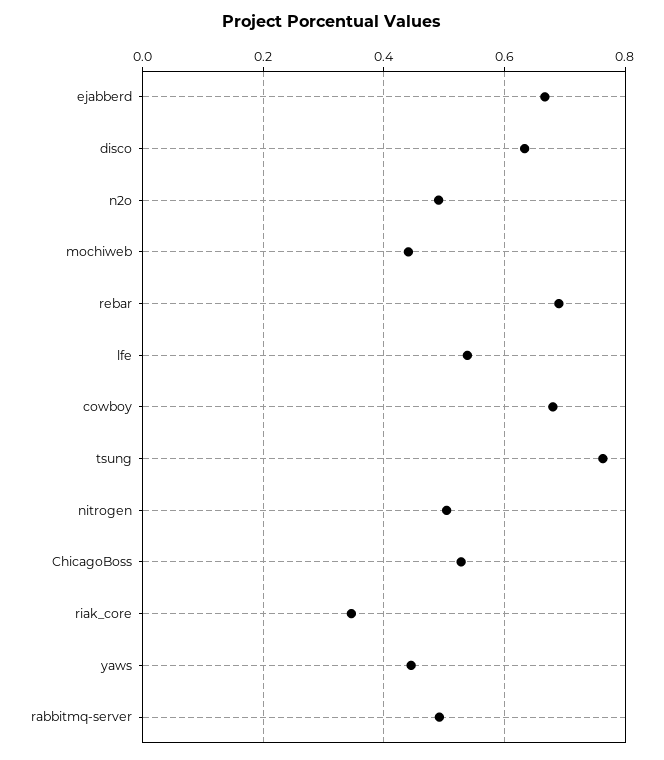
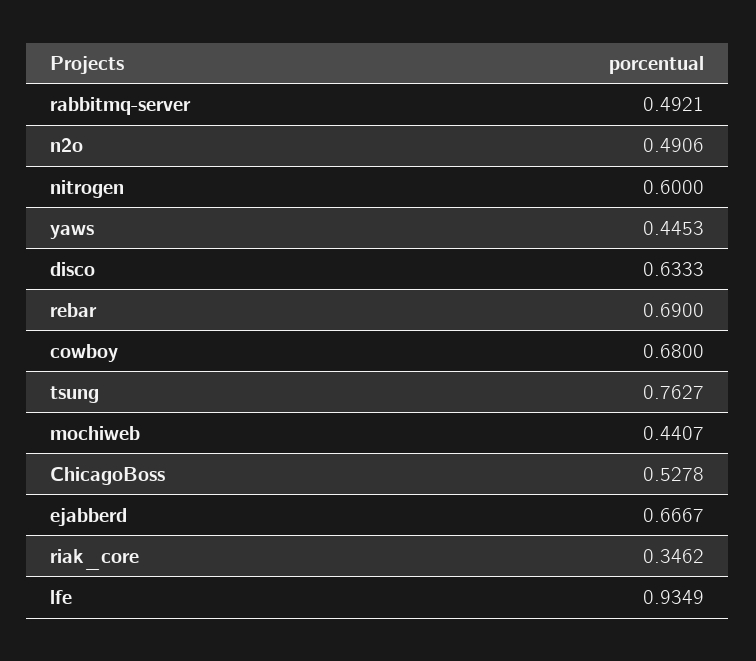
lfe: 0.54 -> 0.9349
nitrogen: 0.5 -> 0.6

